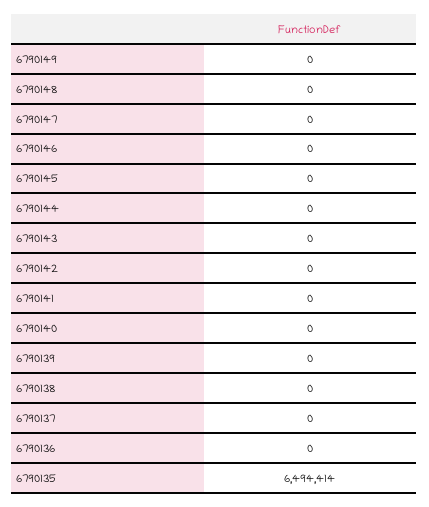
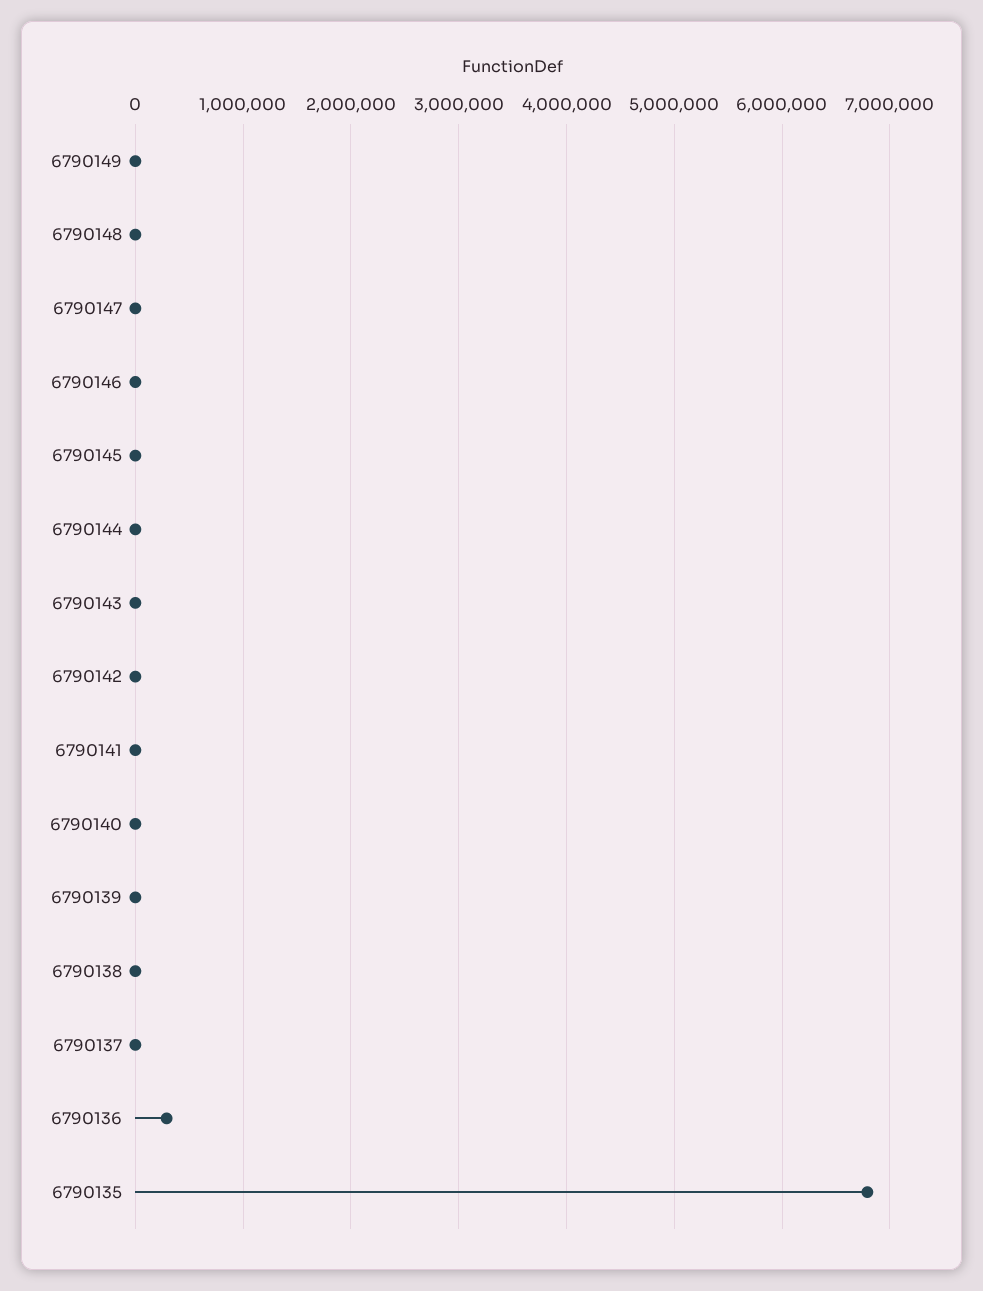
6790136: 0 -> 300000
6790135: 6494414 -> 6800000

